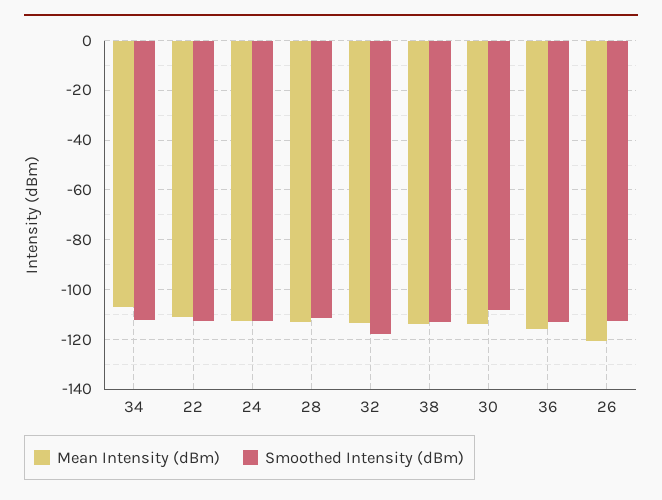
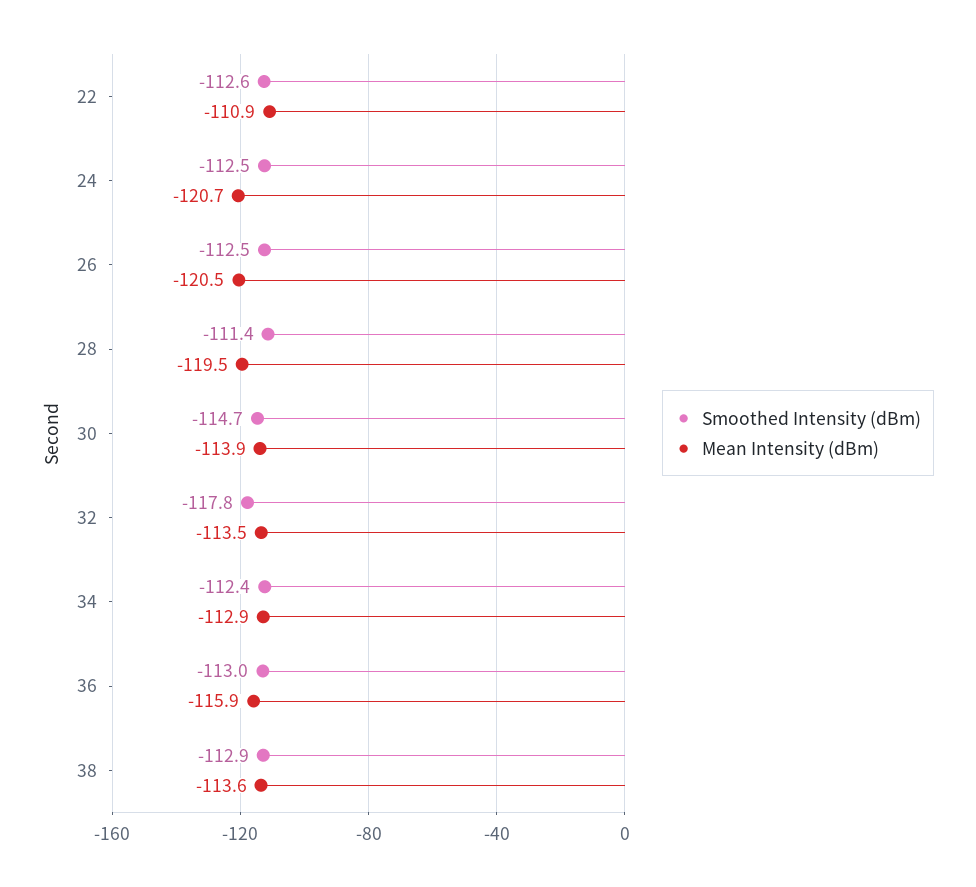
Mean Intensity (dBm), 34: -107.5 -> -112.9
Mean Intensity (dBm), 24: -112.5 -> -120.7
Mean Intensity (dBm), 28: -112.5 -> -119.5
Smoothed Intensity (dBm), 30: -107.5 -> -114.7

